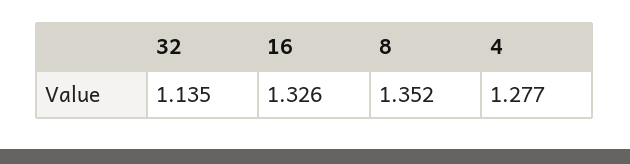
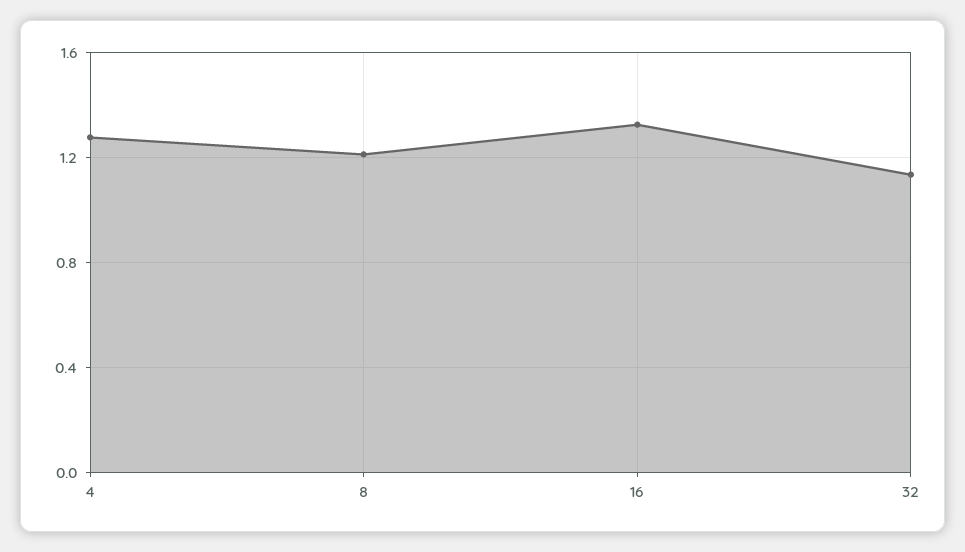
8: 1.352 -> 1.2

